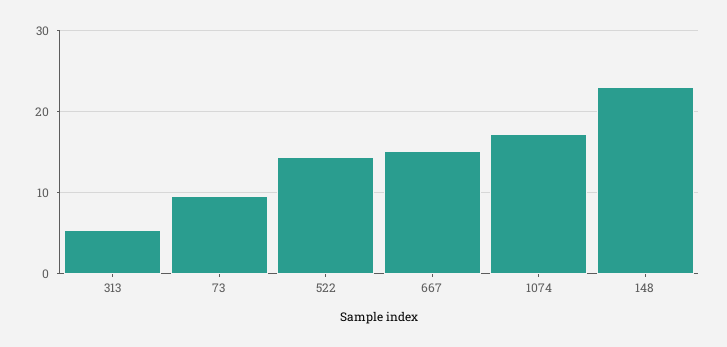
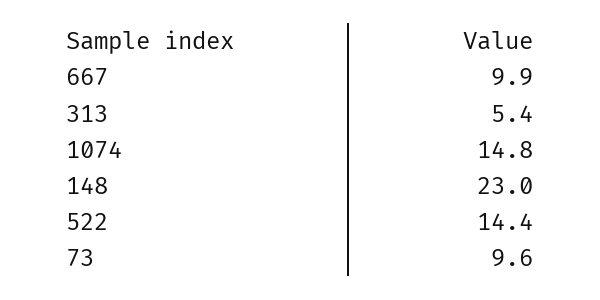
667: 15 -> 9.9
1074: 17 -> 14.8

